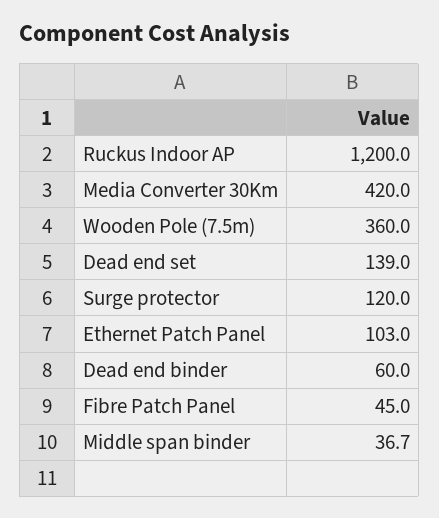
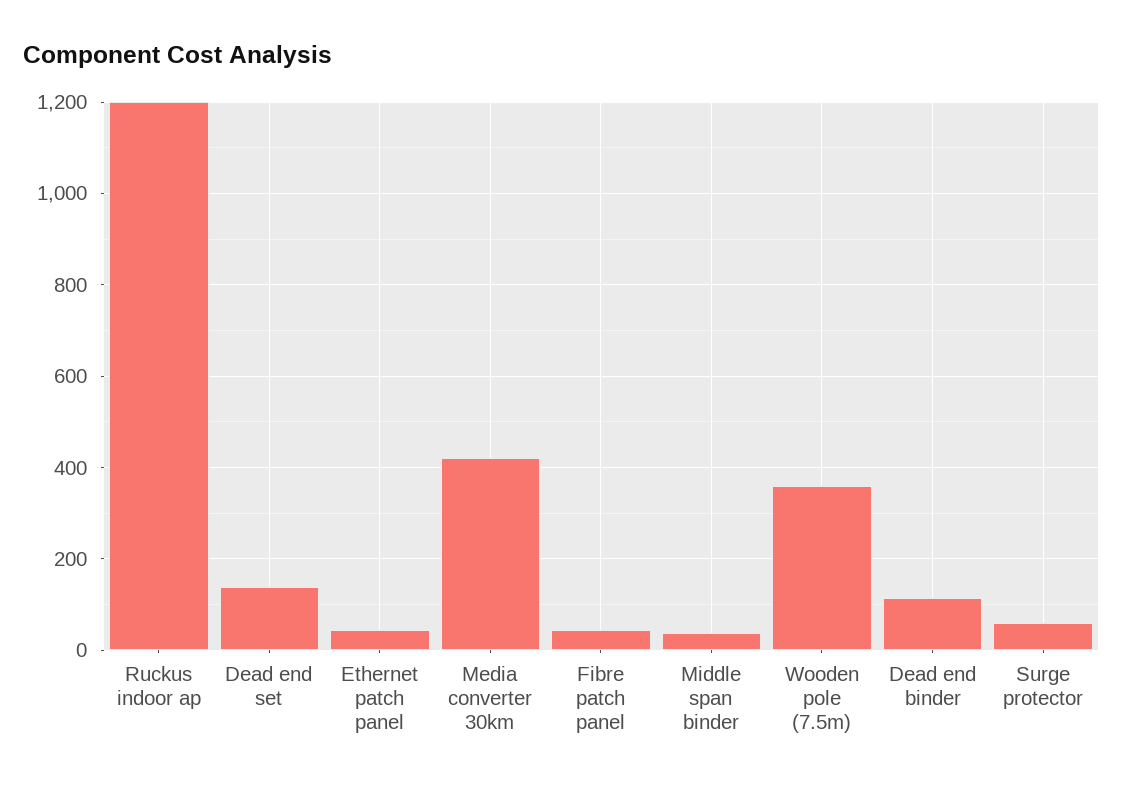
Surge protector: 120 -> 60
Ethernet Patch Panel: 103 -> 40
Dead end binder: 60 -> 120

